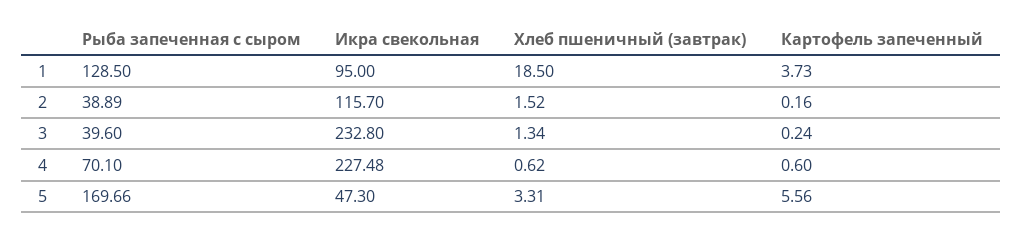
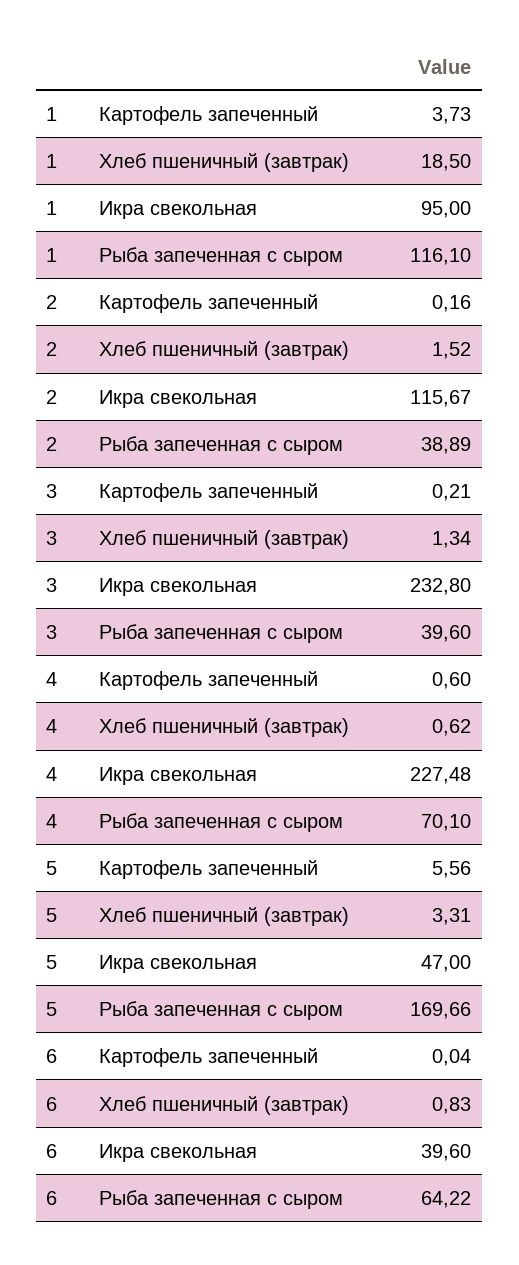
Рыба запеченная с сыром, 1: 128.5 -> 116.1
Икра свекольная, 2: 115.7 -> 115.67
Картофель запеченный, 3: 0.24 -> 0.21
Икра свекольная, 5: 47.3 -> 47
Картофель запеченный, 6: none -> 0.04
Хлеб пшеничный (завтрак), 6: none -> 0.83
Икра свекольная, 6: none -> 39.6
Рыба запеченная с сыром, 6: none -> 64.22

